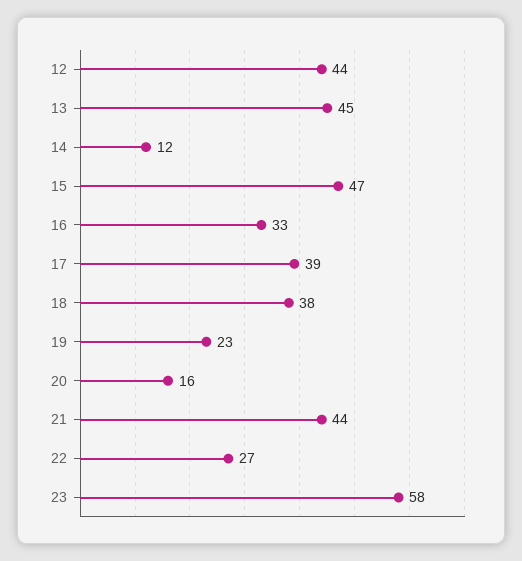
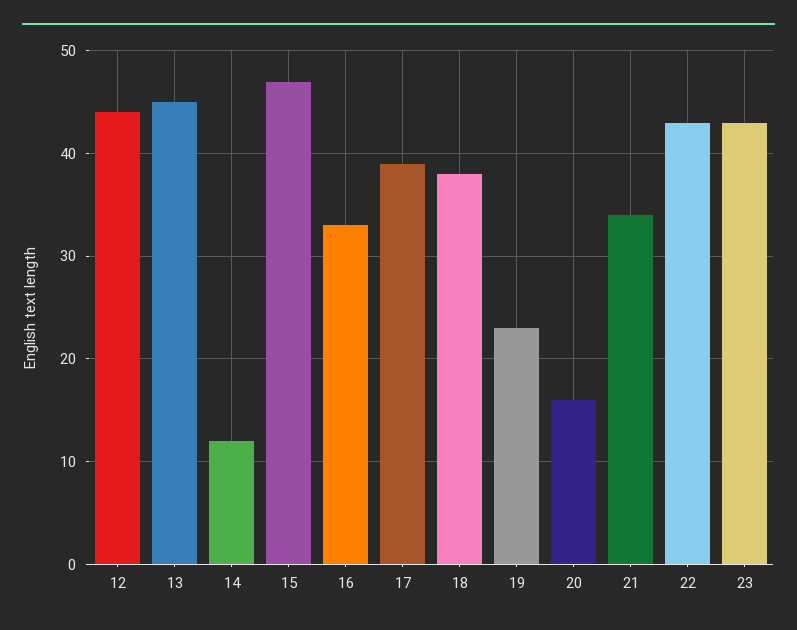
21: 44 -> 34
22: 27 -> 43
23: 58 -> 43

